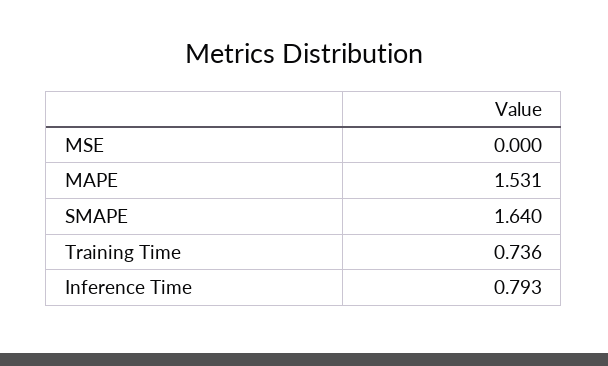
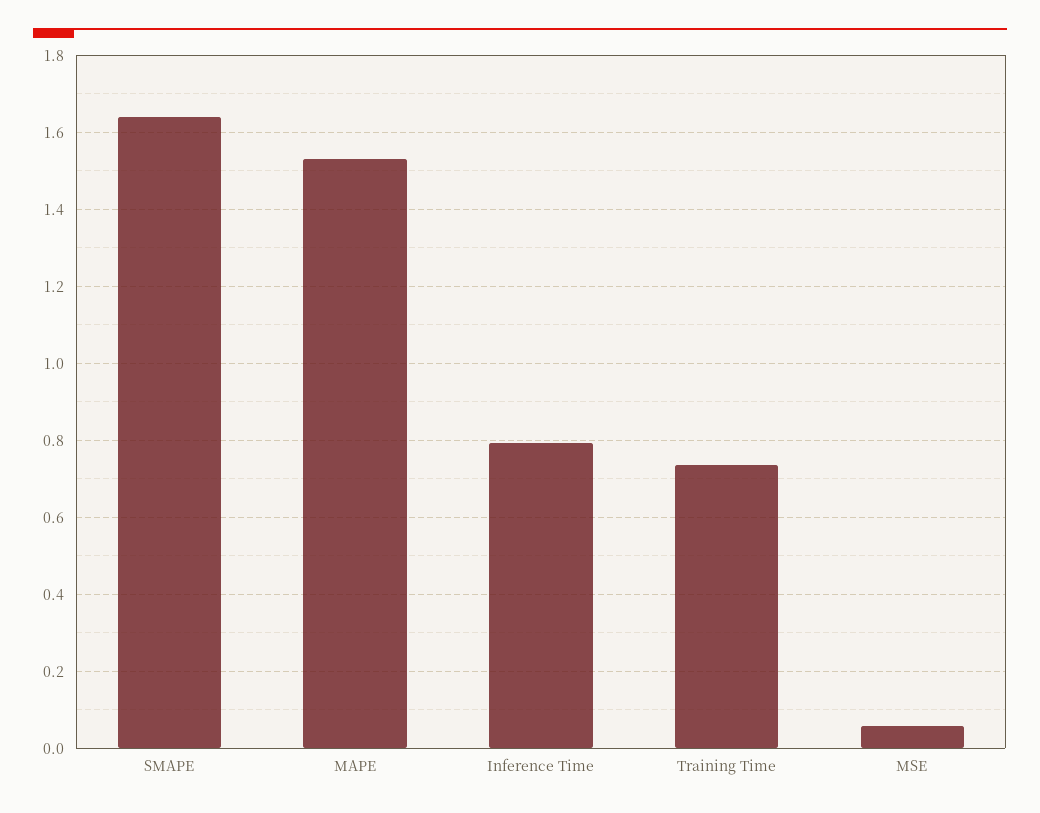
MSE: 0 -> 0.06

